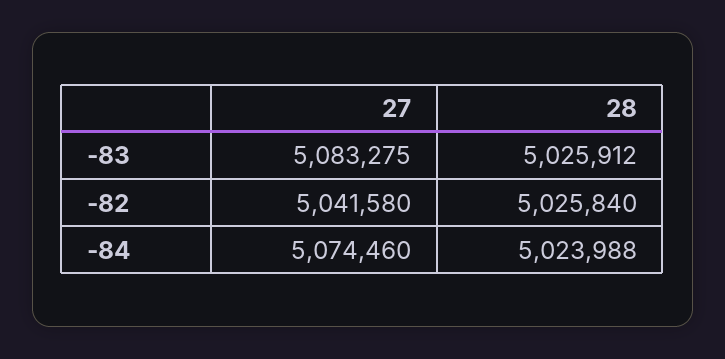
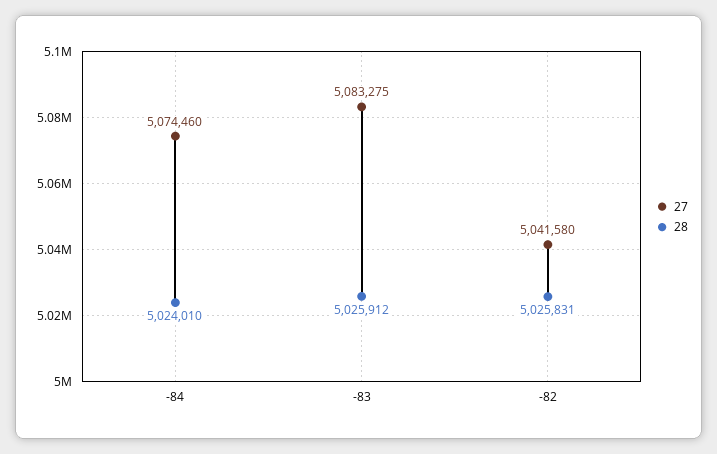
28, -82: 5025840 -> 5025831
28, -84: 5023988 -> 5024010

